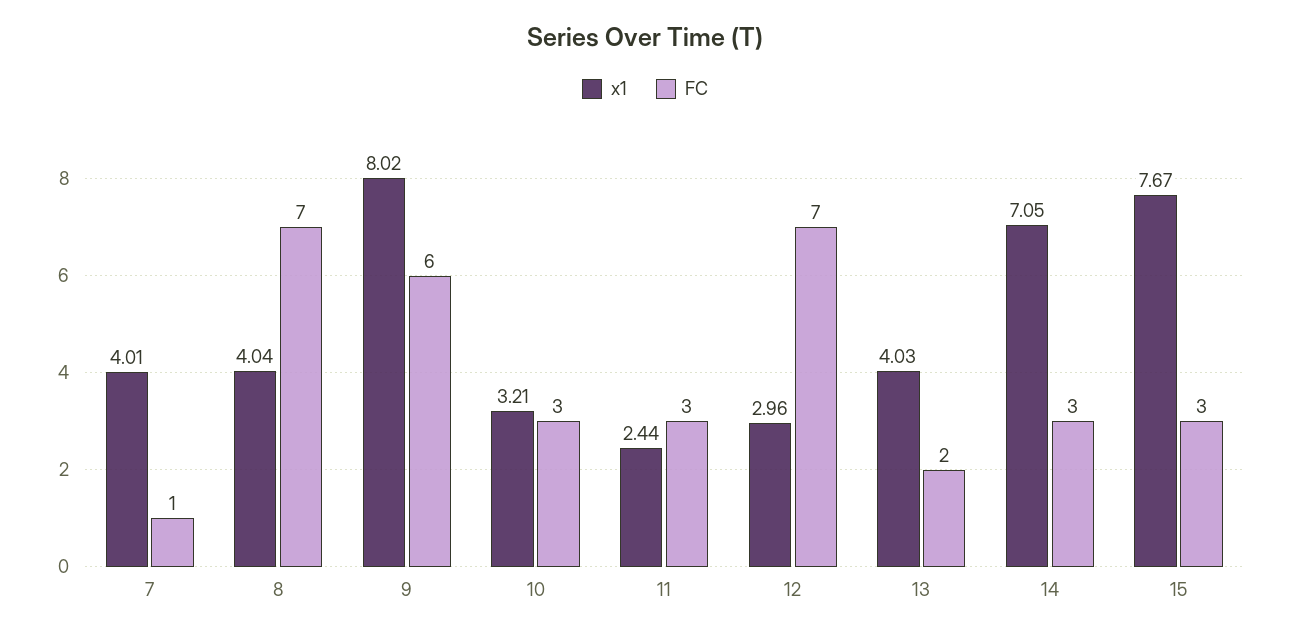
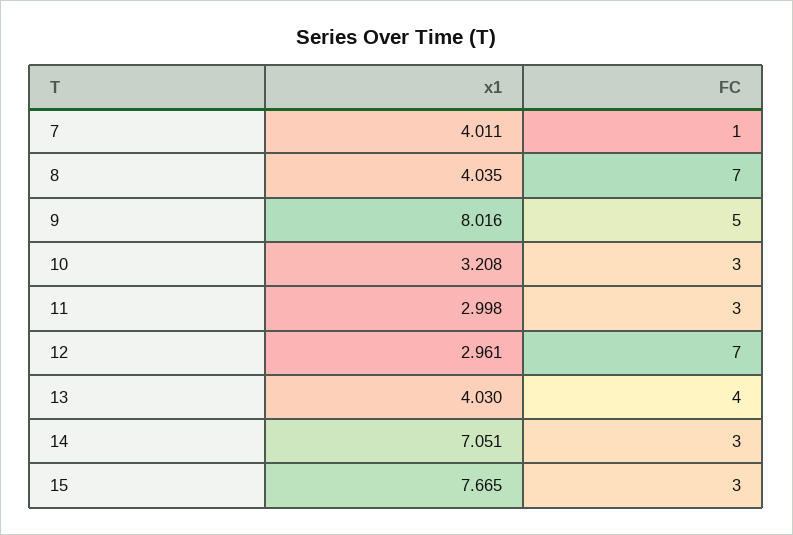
FC, 9: 6 -> 5
x1, 11: 2.44 -> 2.998
FC, 13: 2 -> 4

